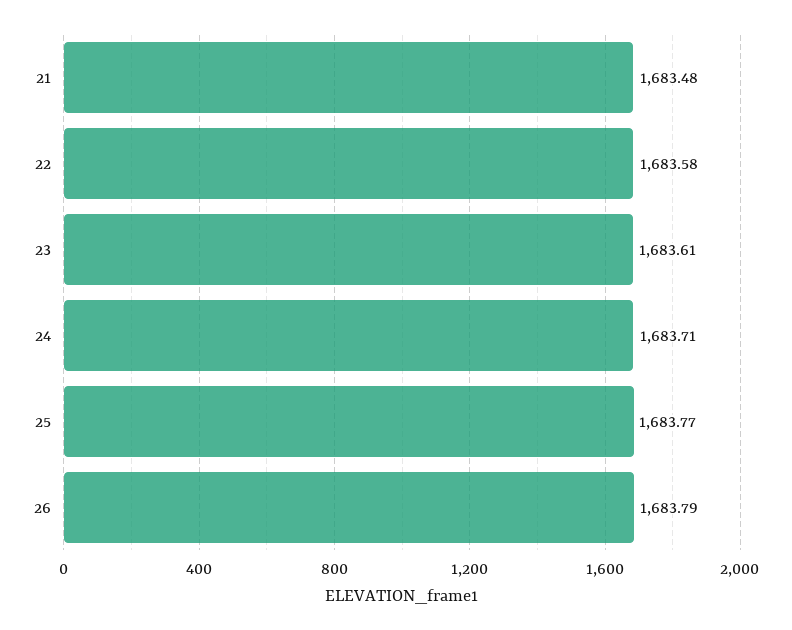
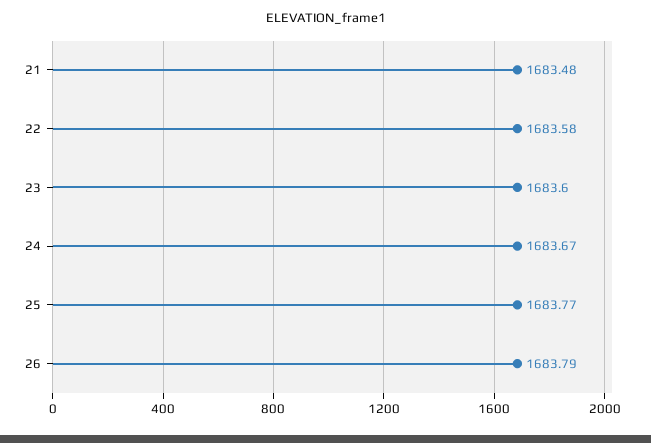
23: 1683.61 -> 1683.6
24: 1683.71 -> 1683.67

